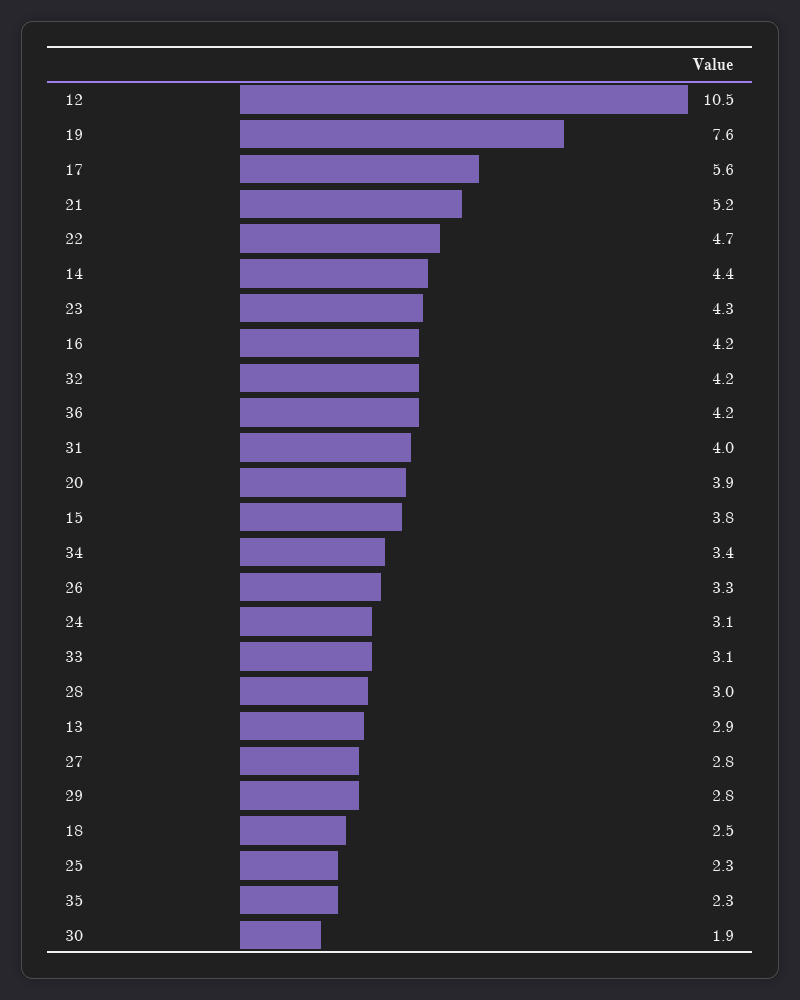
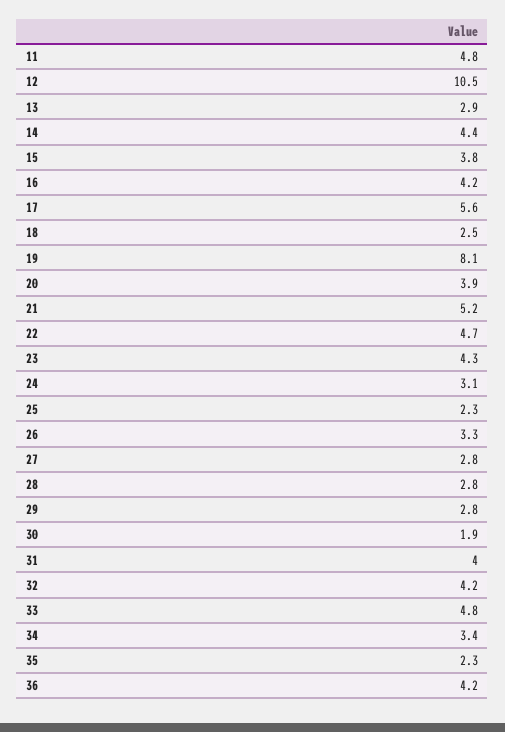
19: 7.6 -> 8.1
33: 3.1 -> 4.8
28: 3 -> 2.8
11: none -> 4.8

